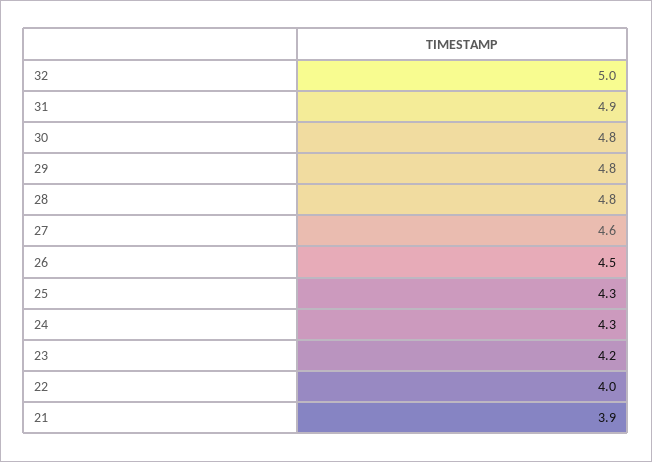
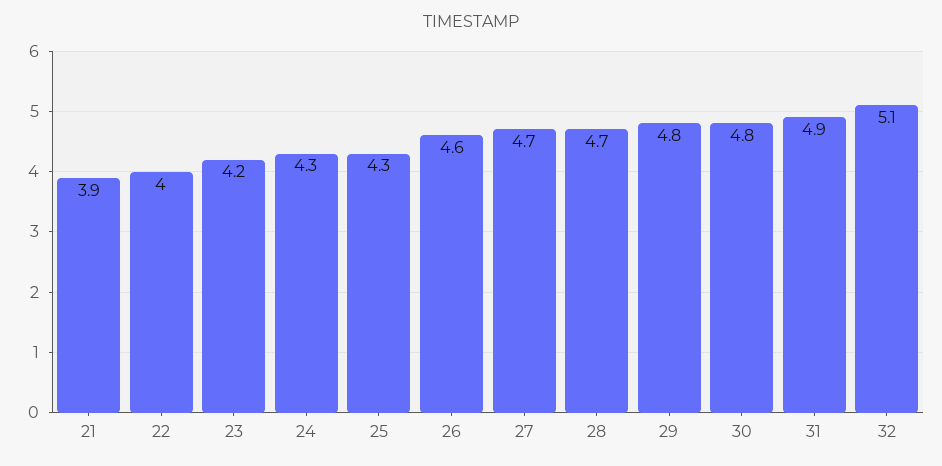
32: 5 -> 5.1
28: 4.8 -> 4.7
27: 4.6 -> 4.7
26: 4.5 -> 4.6

